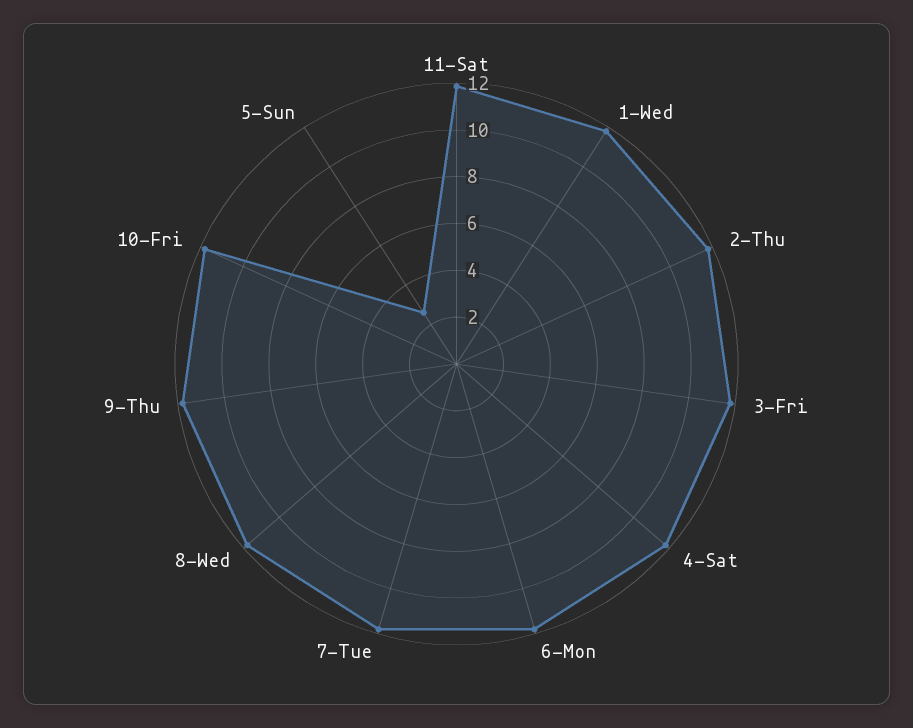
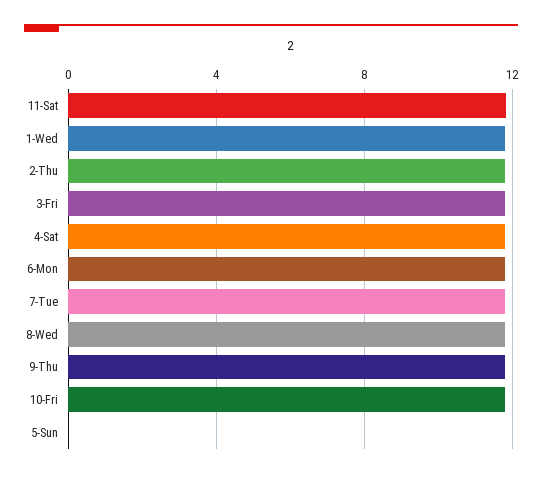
5-Sun: 2.5 -> 0

